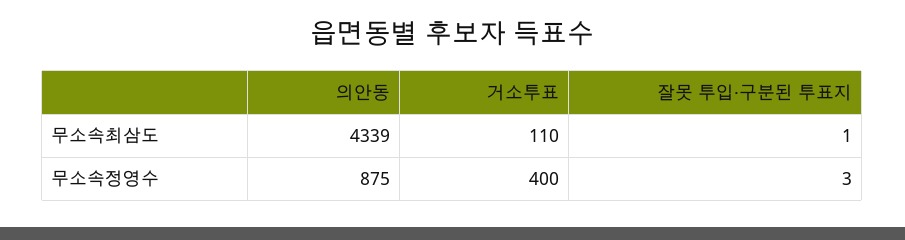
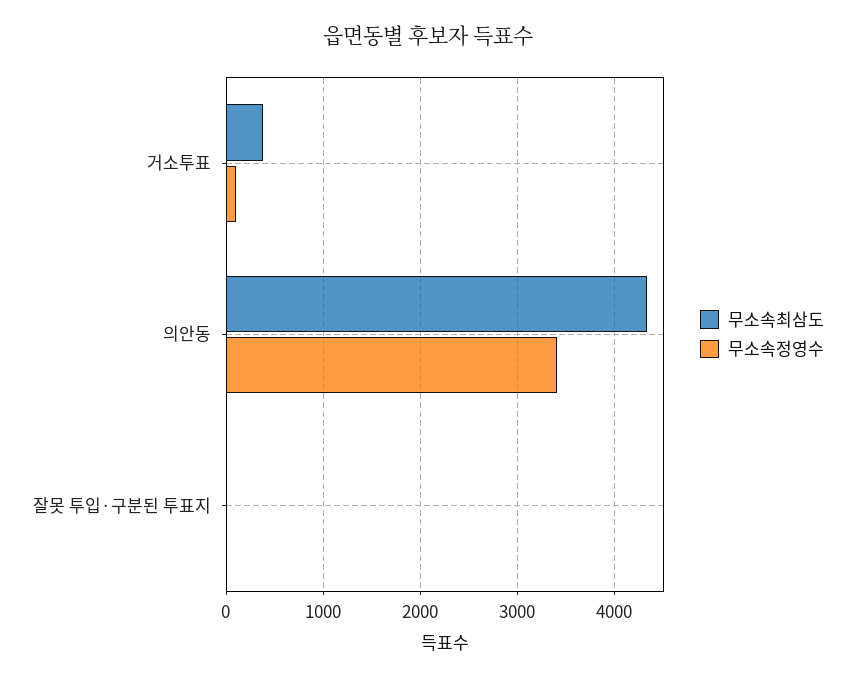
무소속최삼도, 거소투표: 110 -> 400
무소속정영수, 의안동: 875 -> 3400
무소속정영수, 거소투표: 400 -> 100

